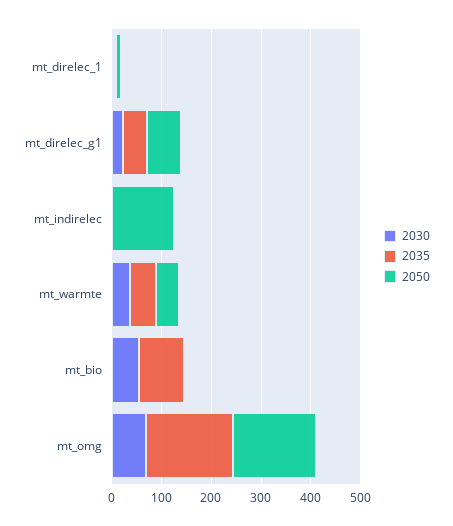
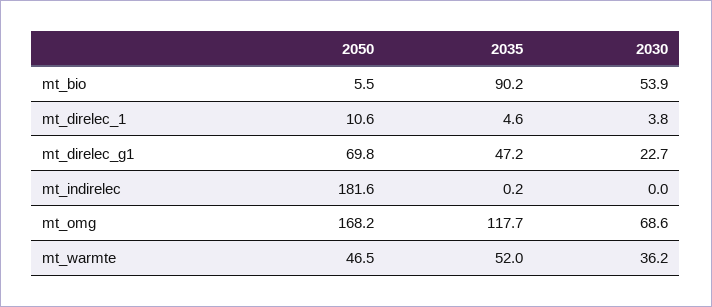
2050, mt_indirelec: 120 -> 181.6
2035, mt_omg: 180 -> 117.7

